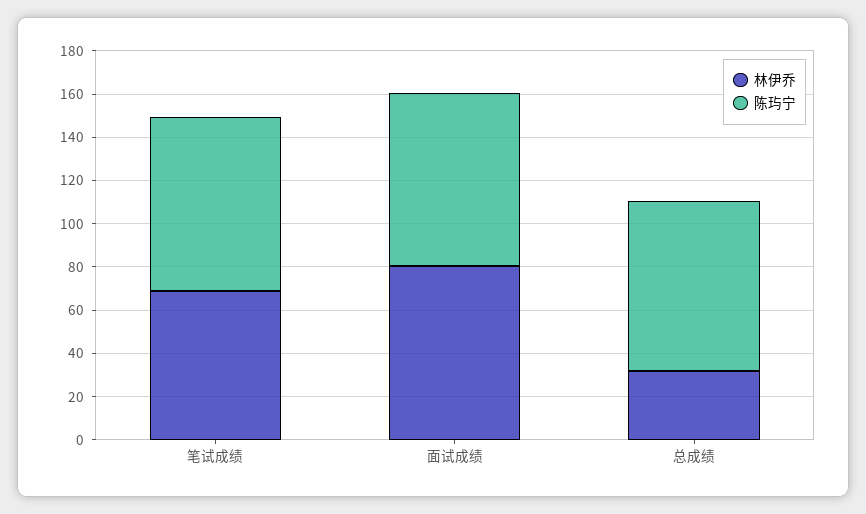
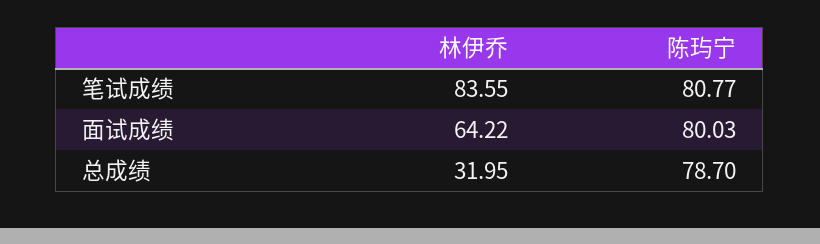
林伊乔, 笔试成绩: 70 -> 83.55
林伊乔, 面试成绩: 80 -> 64.22

